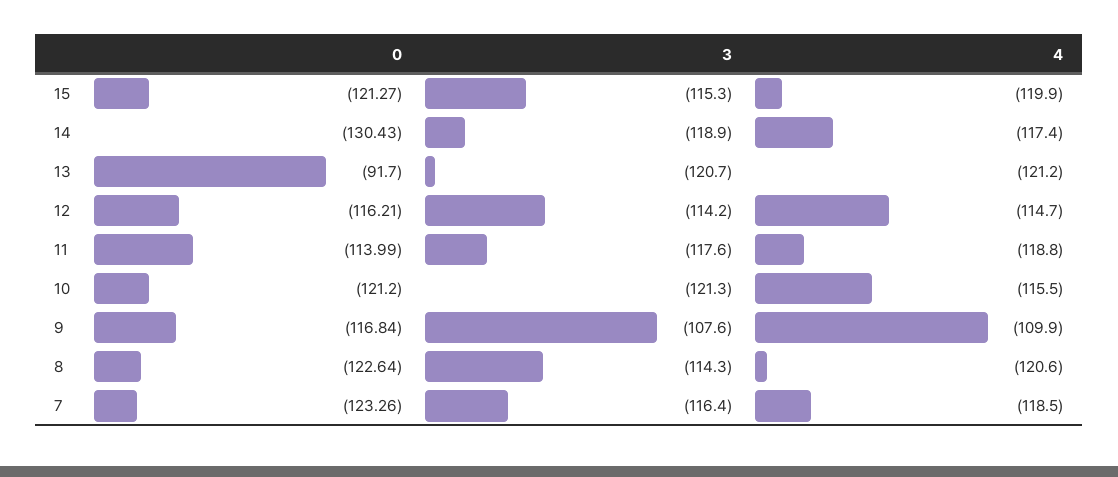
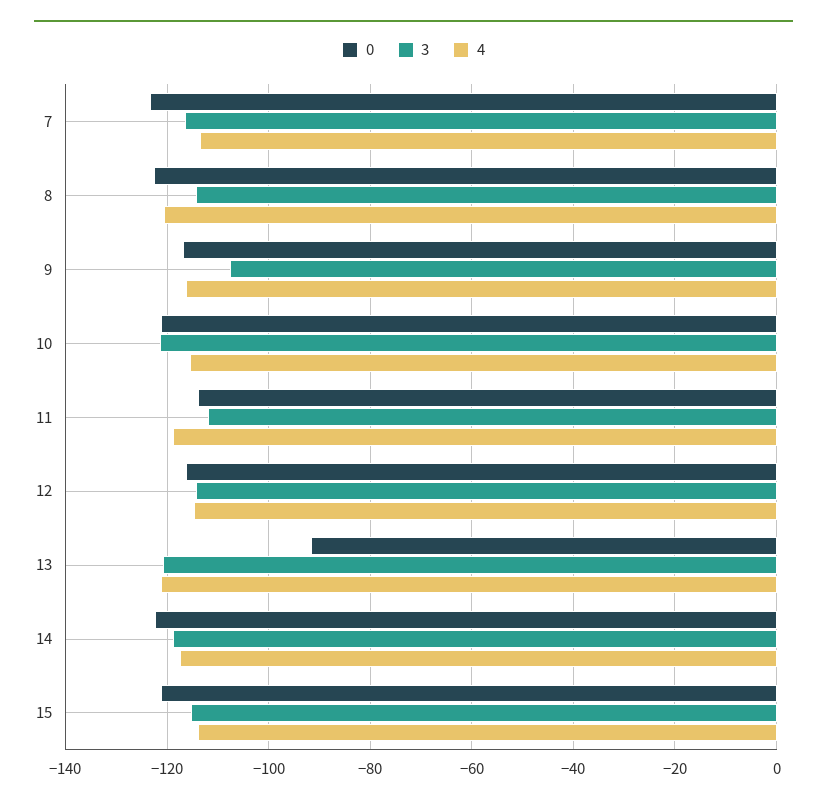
4, 15: -119.9 -> -114
0, 14: -130.43 -> -122
3, 11: -117.6 -> -112
4, 9: -109.9 -> -116
4, 7: -118.5 -> -114

